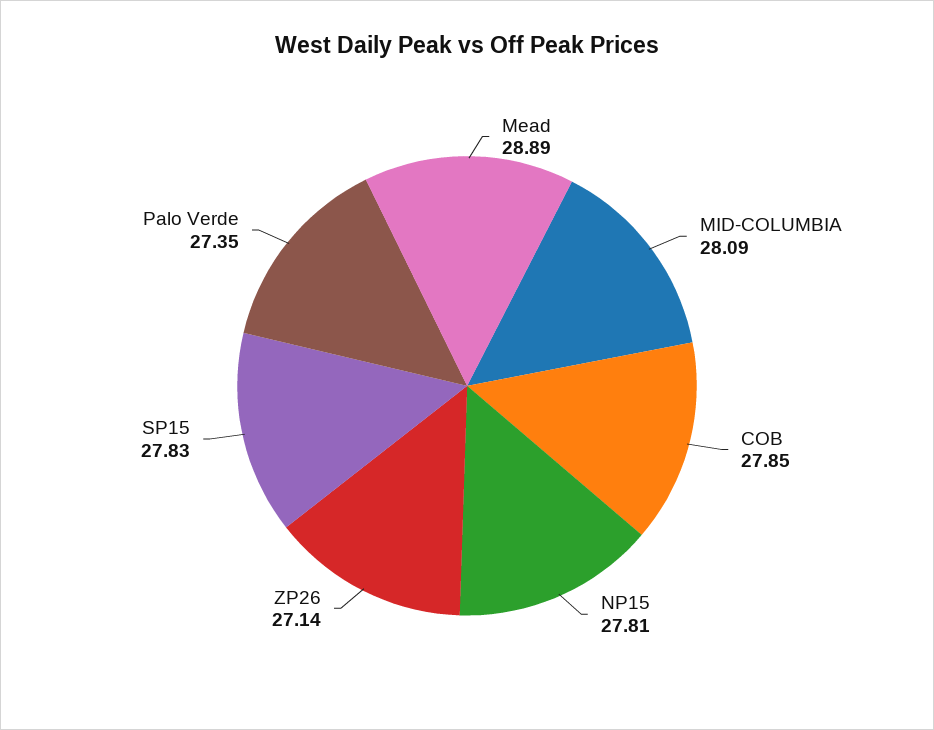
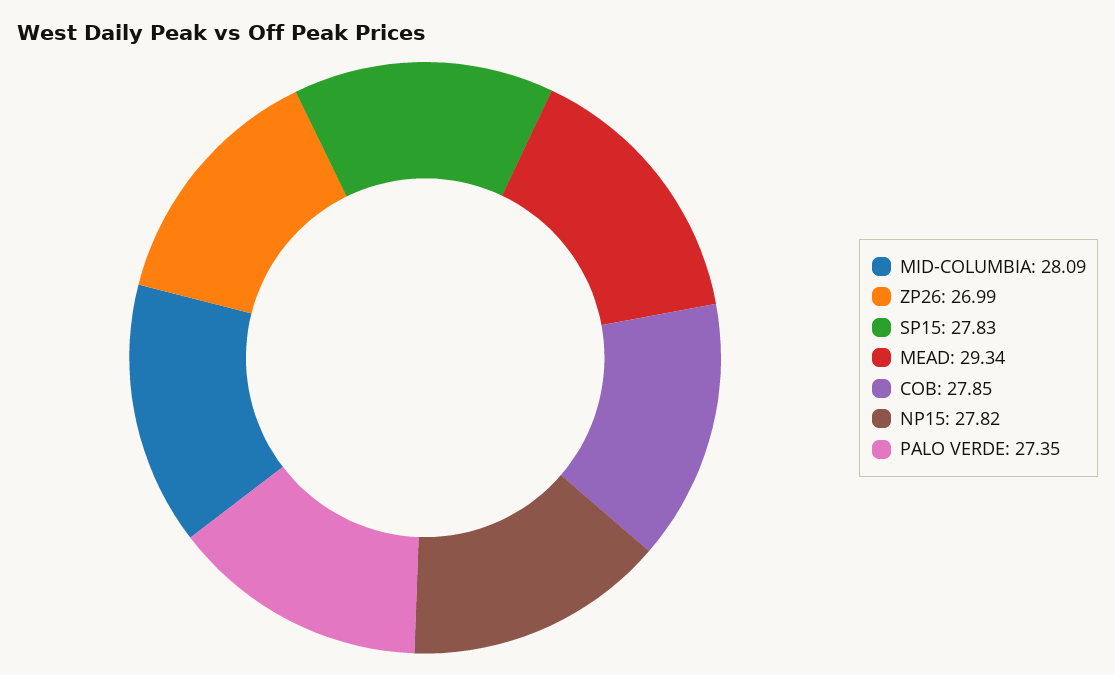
Mead: 28.89 -> 29.34
NP15: 27.81 -> 27.82
ZP26: 27.14 -> 26.99

